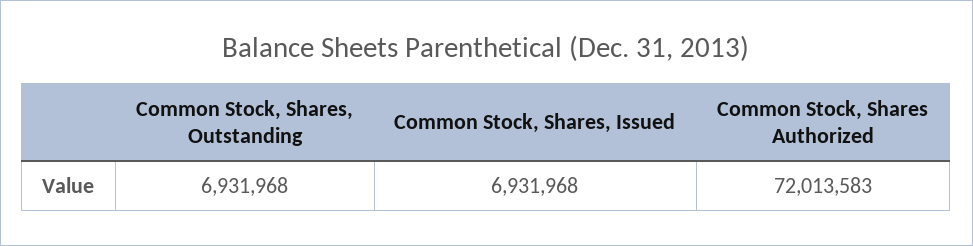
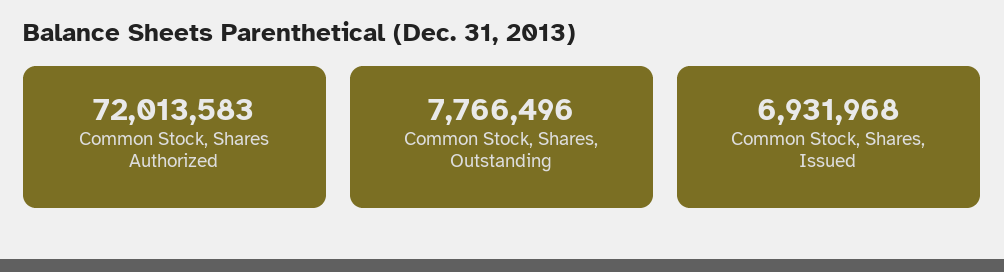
Common Stock, Shares, Outstanding: 6931968 -> 7766496

